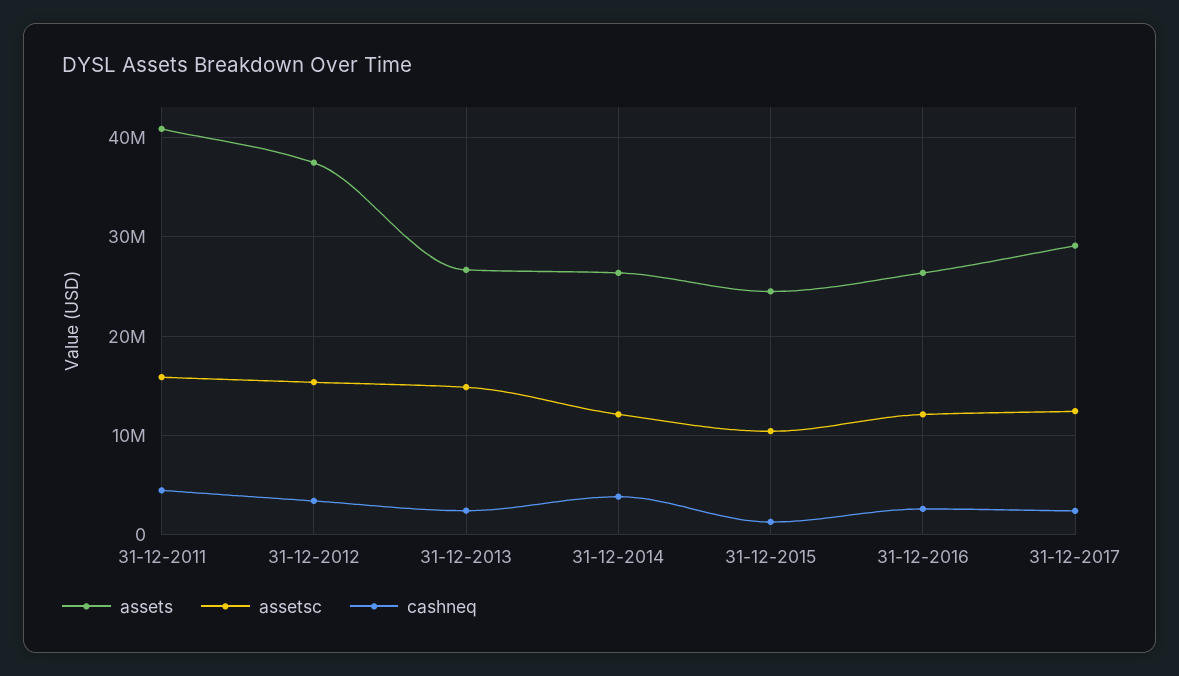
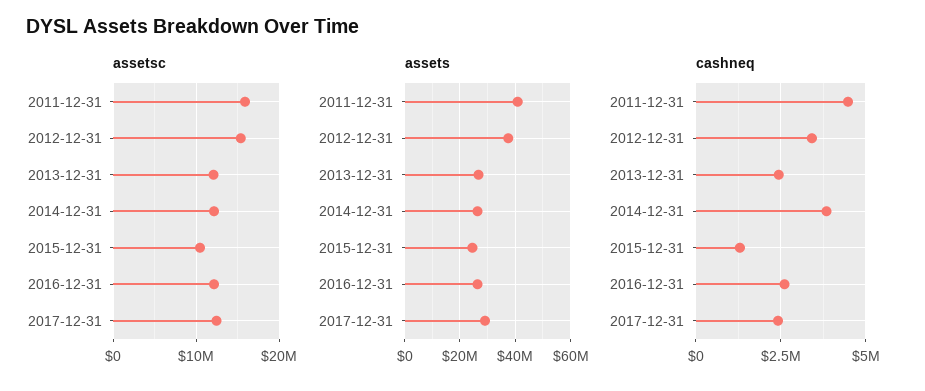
assetsc, 31-12-2013: 15000000 -> 12000000

